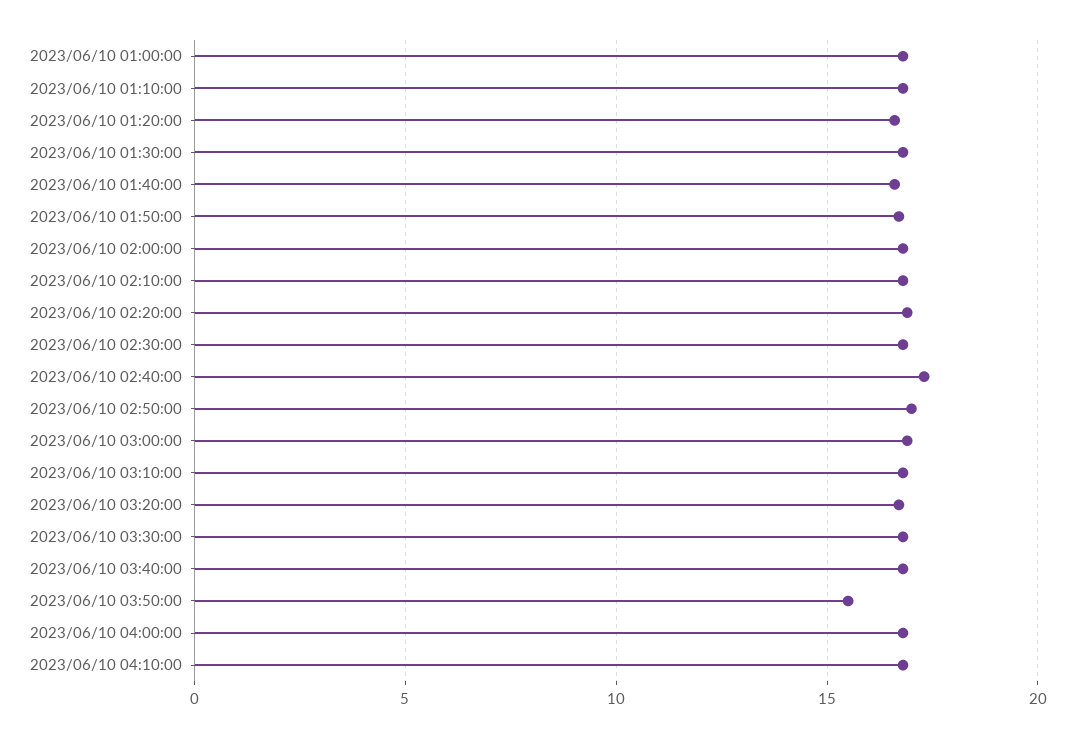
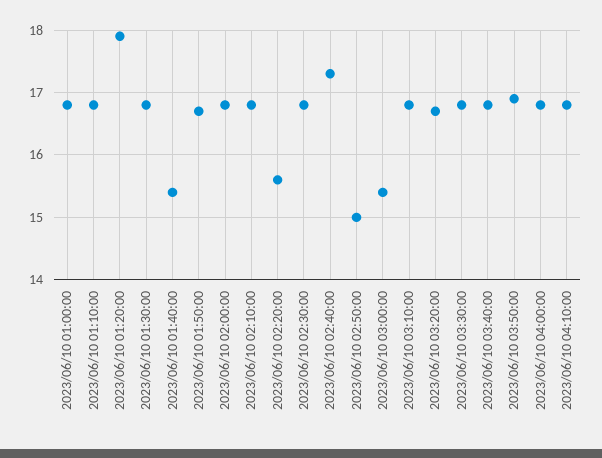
2023/06/10 01:20:00: 16.5 -> 17.9
2023/06/10 01:40:00: 16.5 -> 15.4
2023/06/10 02:20:00: 17 -> 15.6
2023/06/10 02:50:00: 17 -> 15
2023/06/10 03:00:00: 17 -> 15.4
2023/06/10 03:50:00: 15.5 -> 16.9

